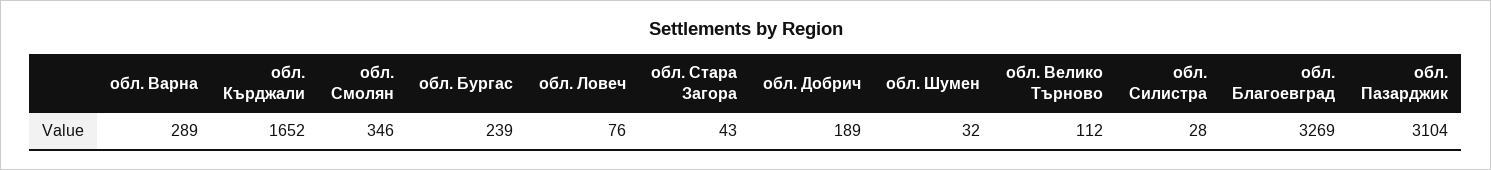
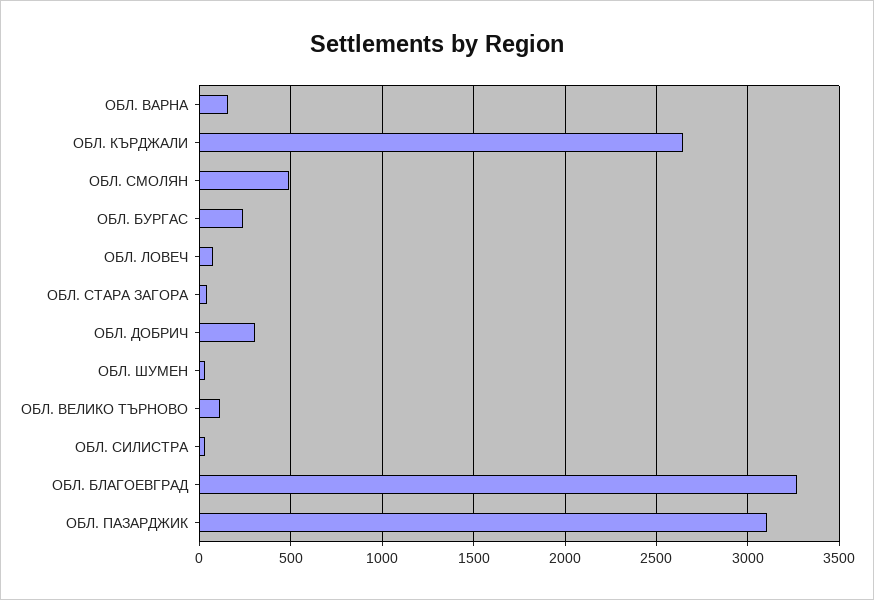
обл. Варна: 289 -> 150
обл. Кърджали: 1652 -> 2650
обл. Смолян: 346 -> 500
обл. Добрич: 189 -> 300

